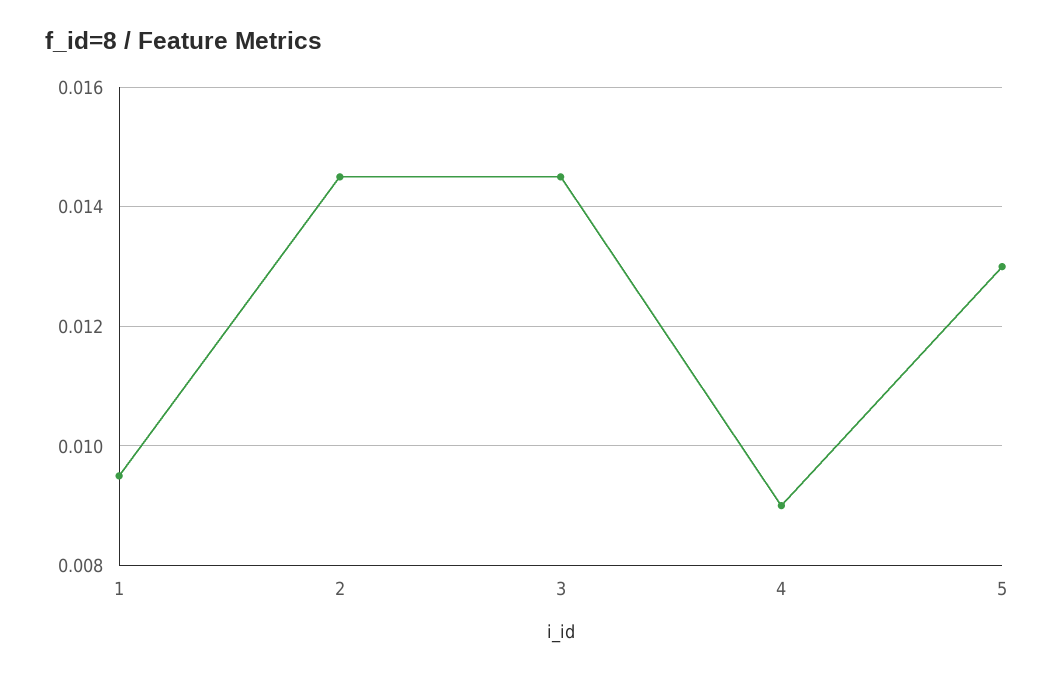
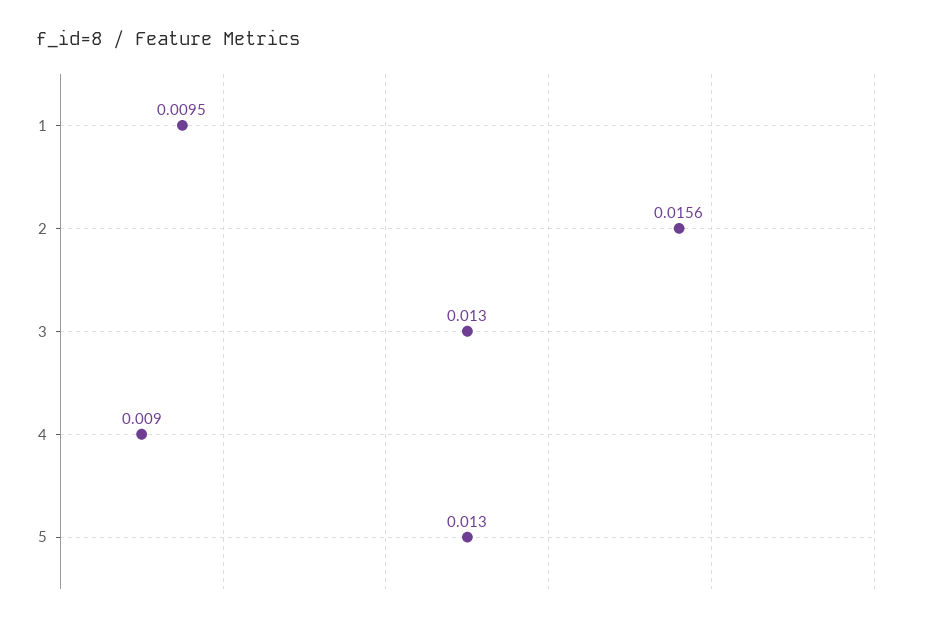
2: 0.0145 -> 0.0156
3: 0.0145 -> 0.013

